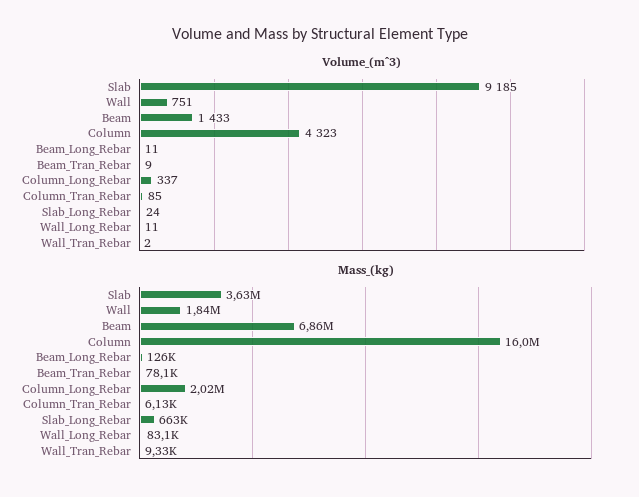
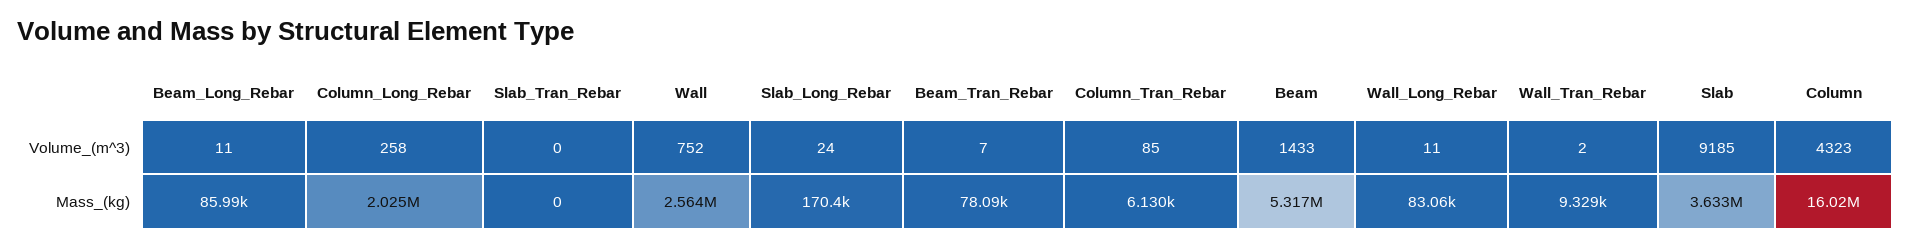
Volume_(m^3), Wall: 751 -> 752
Volume_(m^3), Beam_Tran_Rebar: 9 -> 7
Volume_(m^3), Column_Long_Rebar: 337 -> 258
Mass_(kg), Wall: 1840000 -> 2564000
Mass_(kg), Beam: 6860000 -> 5317000
Mass_(kg), Beam_Long_Rebar: 126000 -> 85990
Mass_(kg), Slab_Long_Rebar: 663000 -> 170400
Volume_(m^3), Slab_Tran_Rebar: none -> 0
Mass_(kg), Slab_Tran_Rebar: none -> 0

